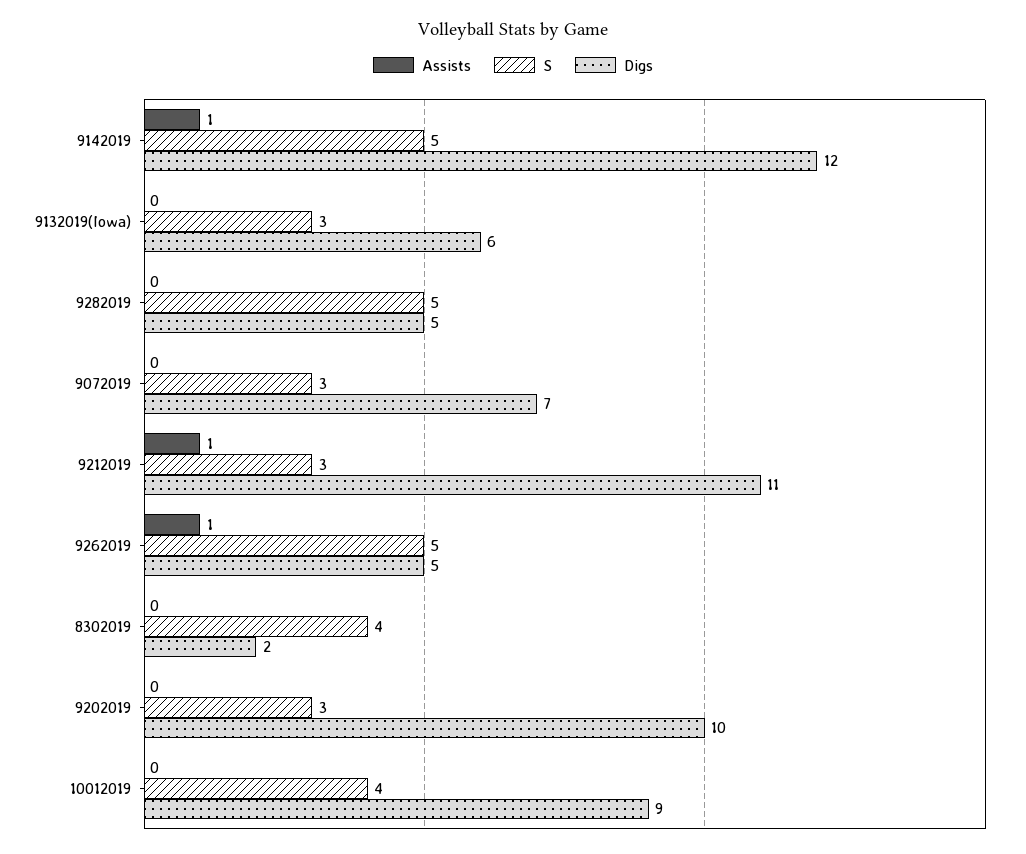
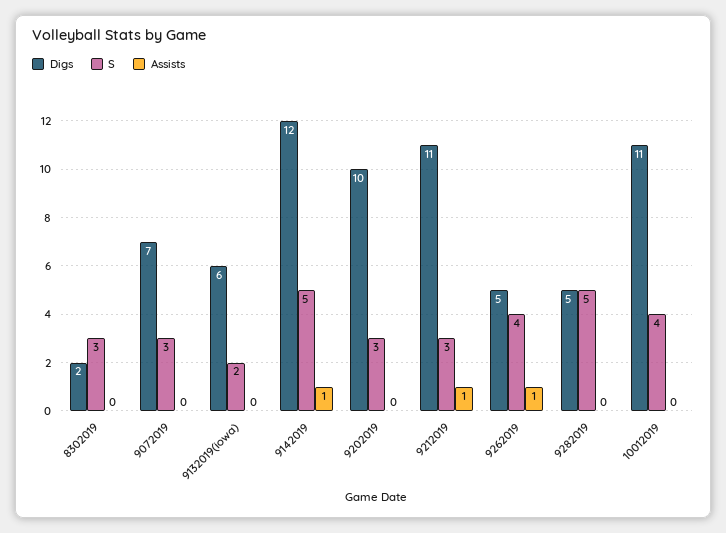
S, 9132019(Iowa): 3 -> 2
S, 9262019: 5 -> 4
S, 8302019: 4 -> 3
Digs, 10012019: 9 -> 11

